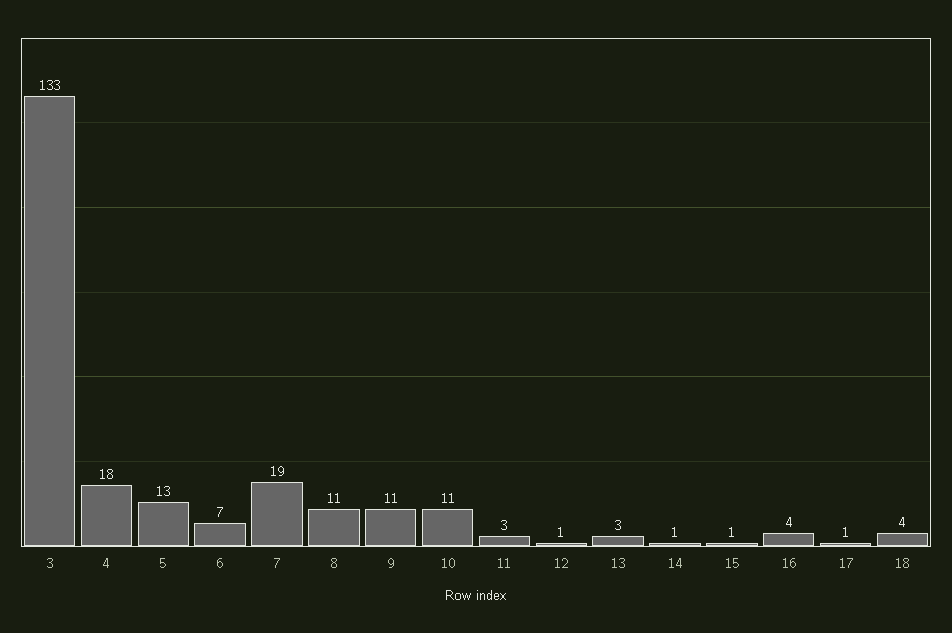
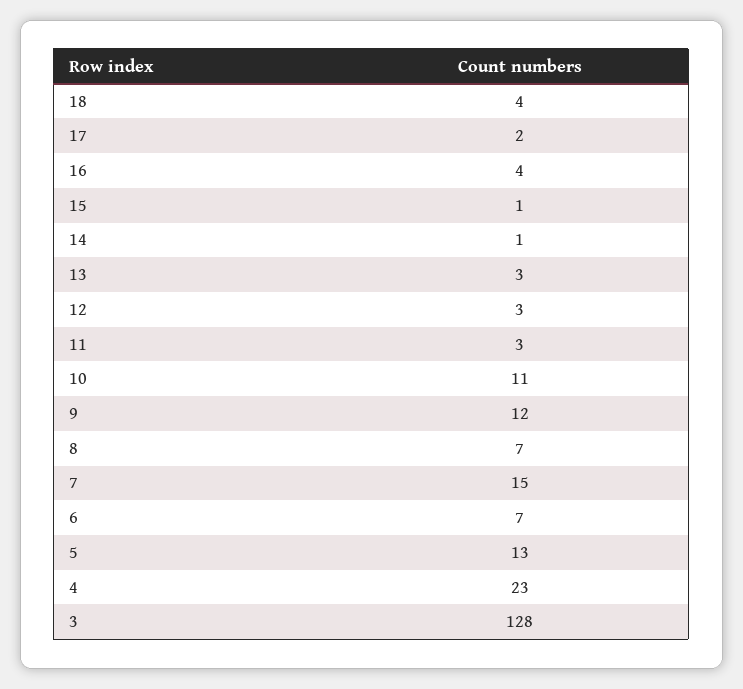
3: 133 -> 128
4: 18 -> 23
7: 19 -> 15
8: 11 -> 7
9: 11 -> 12
12: 1 -> 3
17: 1 -> 2

